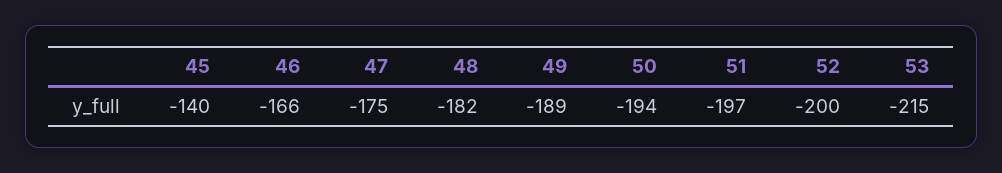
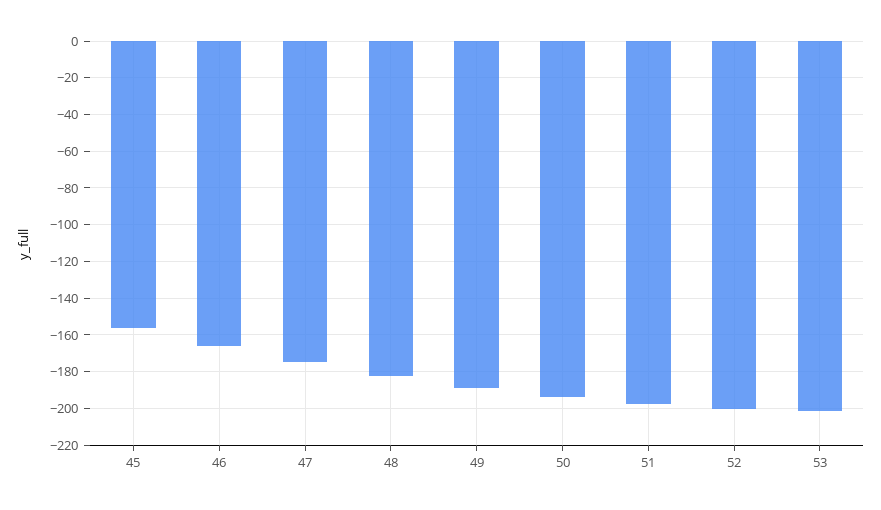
45: -140 -> -155
53: -215 -> -200

